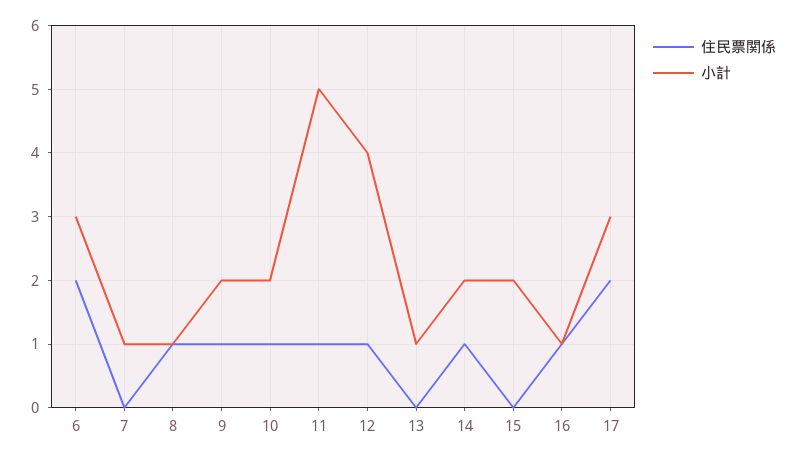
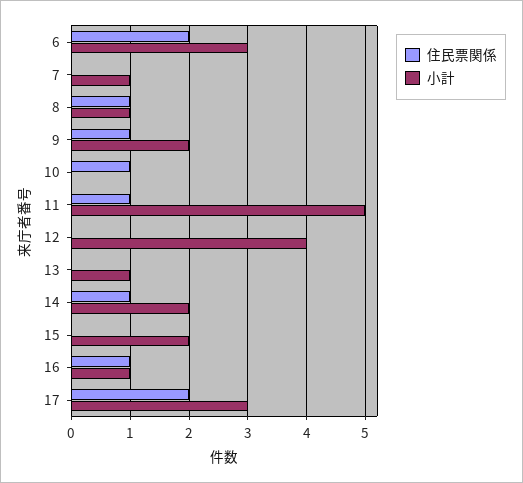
小計, 10: 2 -> 0
住民票関係, 12: 1 -> 0

